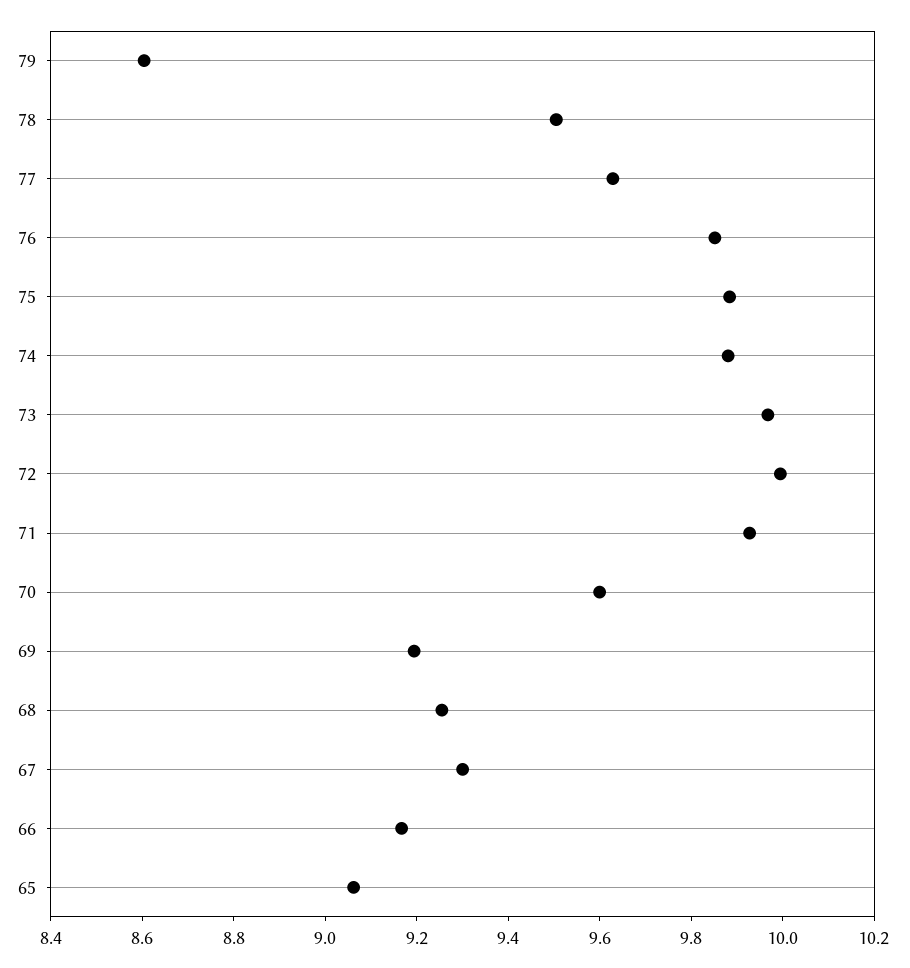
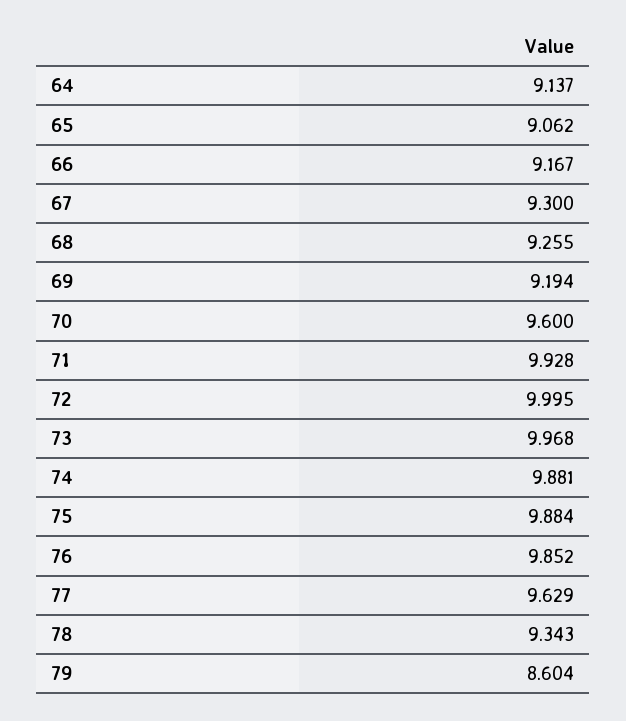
78: 9.5 -> 9.343
64: none -> 9.137

